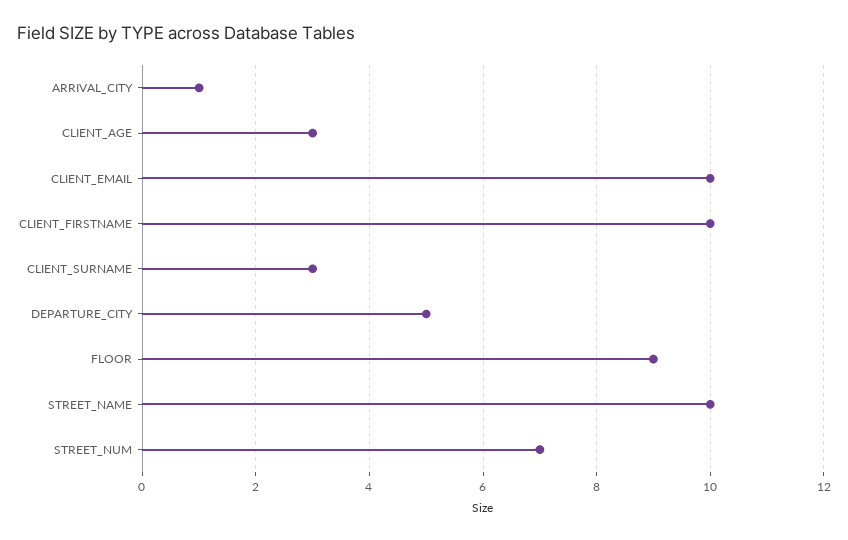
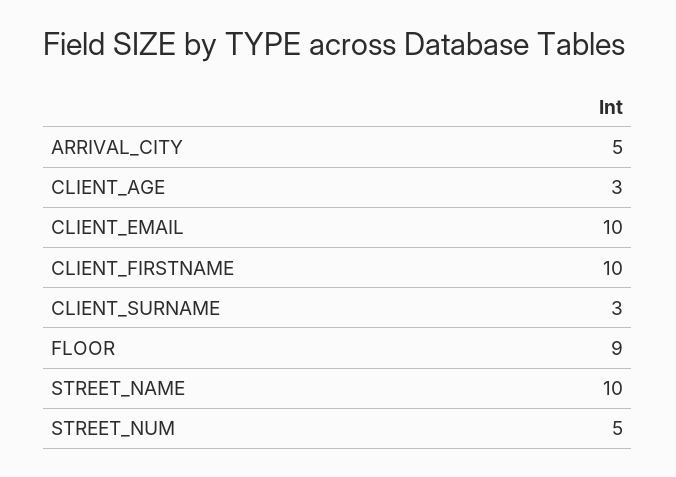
ARRIVAL_CITY: 1 -> 5
DEPARTURE_CITY: 5 -> none
STREET_NUM: 7 -> 5

